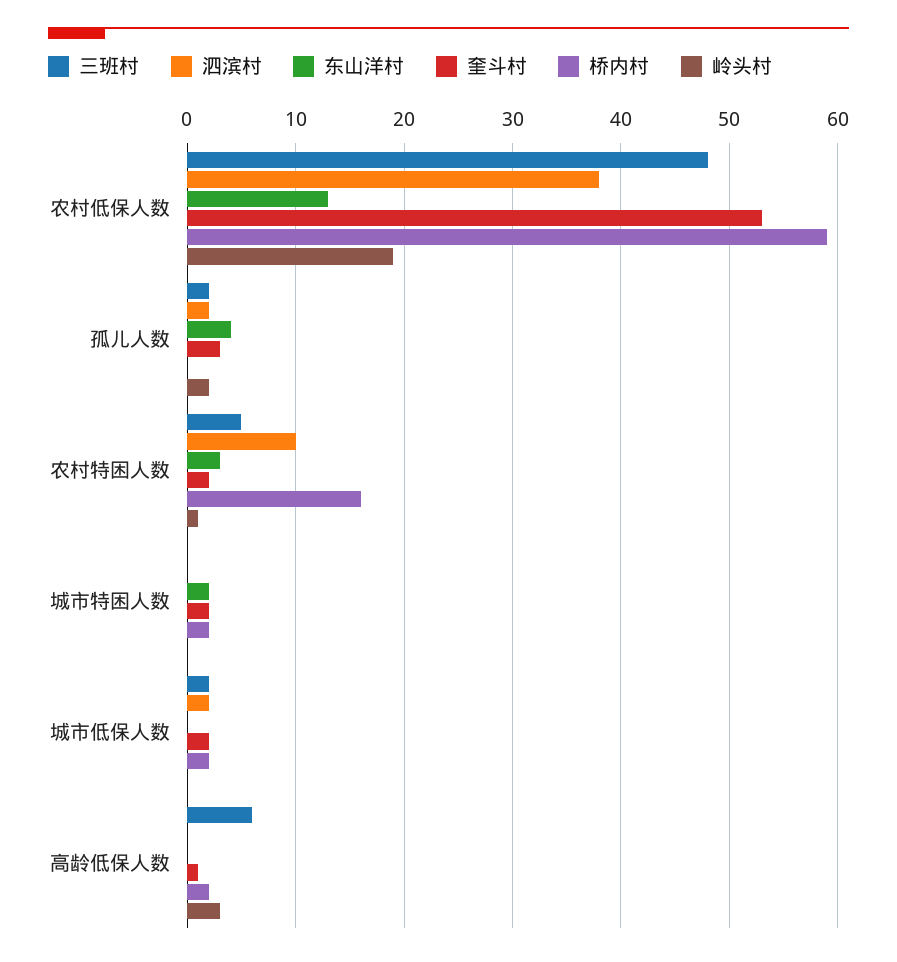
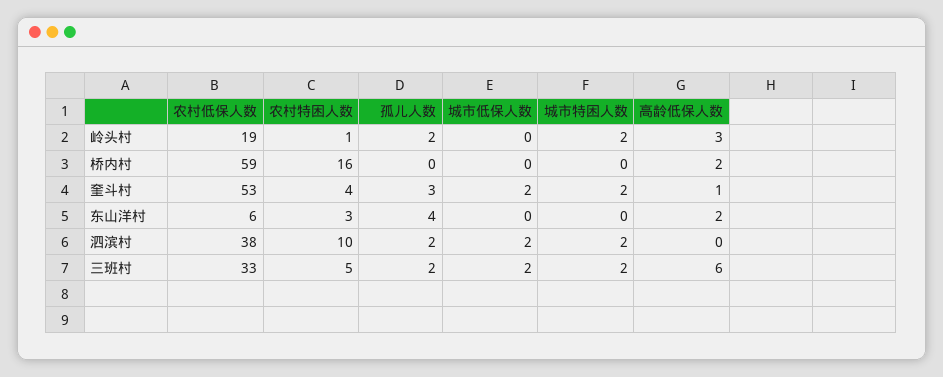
三班村, 农村低保人数: 48 -> 33
东山洋村, 农村低保人数: 13 -> 6
奎斗村, 农村特困人数: 2 -> 4
三班村, 城市特困人数: 0 -> 2
泗滨村, 城市特困人数: 0 -> 2
东山洋村, 城市特困人数: 2 -> 0
桥内村, 城市特困人数: 2 -> 0
岭头村, 城市特困人数: 0 -> 2
桥内村, 城市低保人数: 2 -> 0
东山洋村, 高龄低保人数: 0 -> 2

